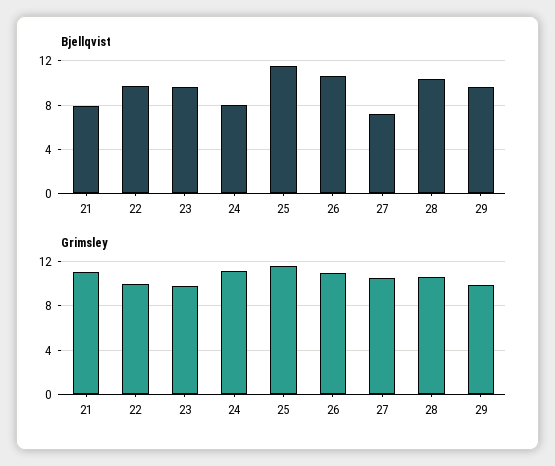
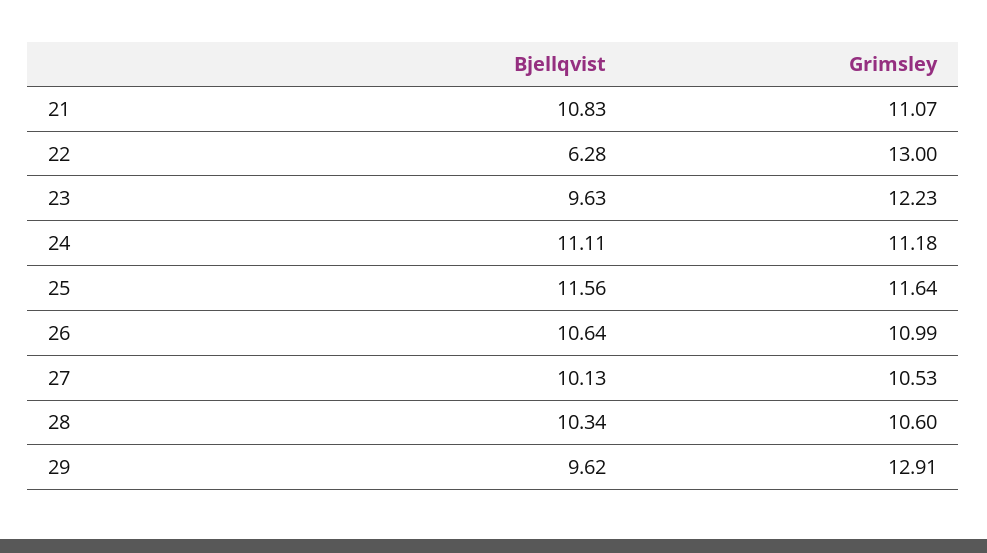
Bjellqvist, 21: 8 -> 10.83
Bjellqvist, 22: 10 -> 6.28
Bjellqvist, 24: 8 -> 11.11
Bjellqvist, 27: 7 -> 10.13
Grimsley, 22: 10 -> 13
Grimsley, 23: 10 -> 12.23
Grimsley, 29: 10 -> 12.91

